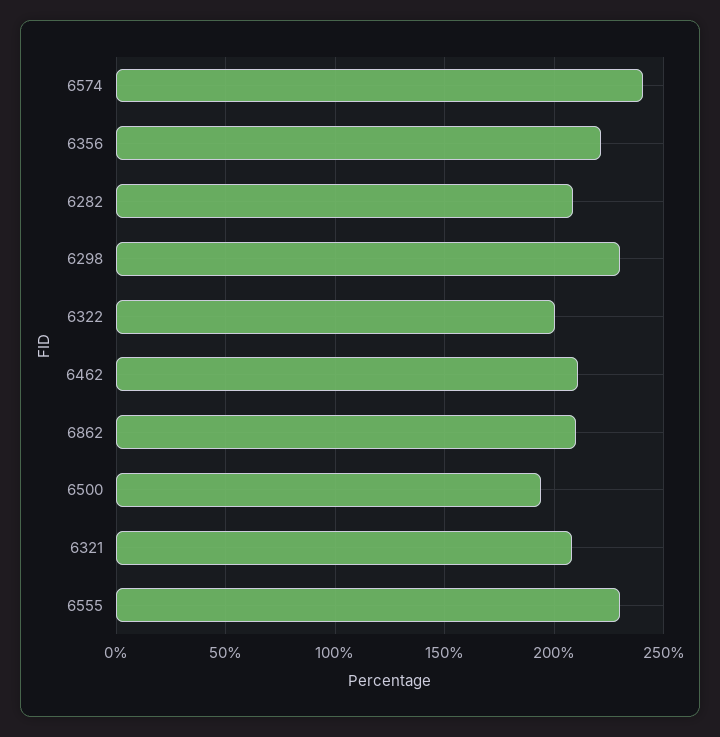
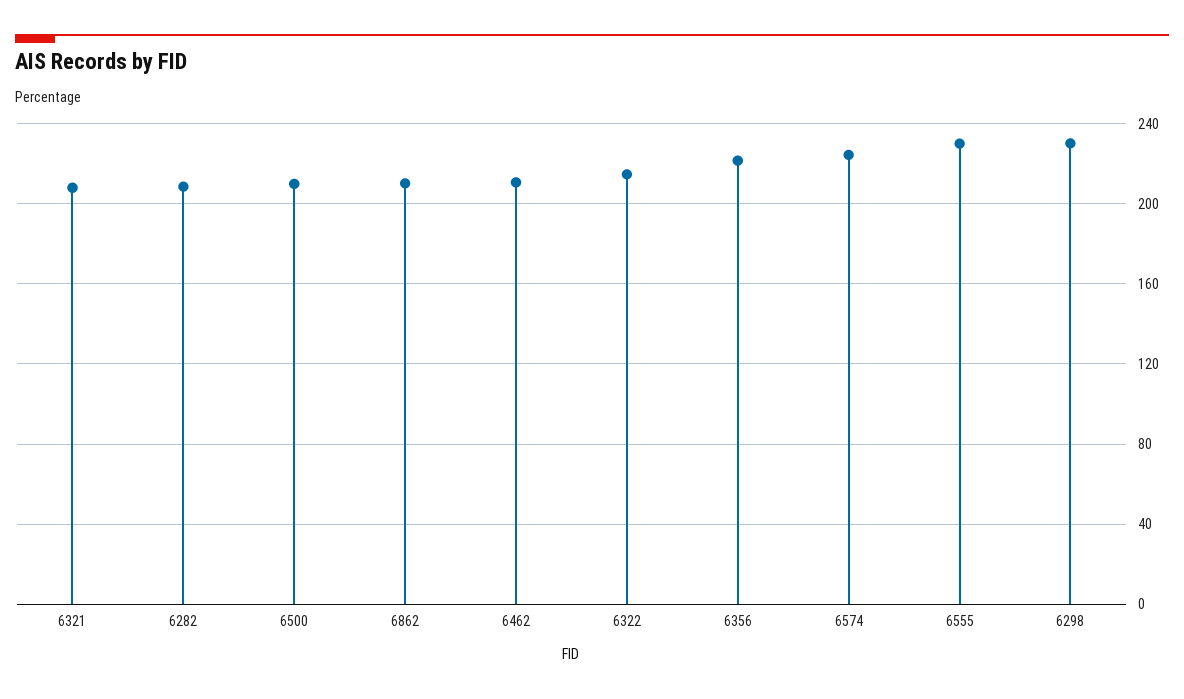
6574: 240 -> 225
6322: 200 -> 215
6500: 195 -> 210

